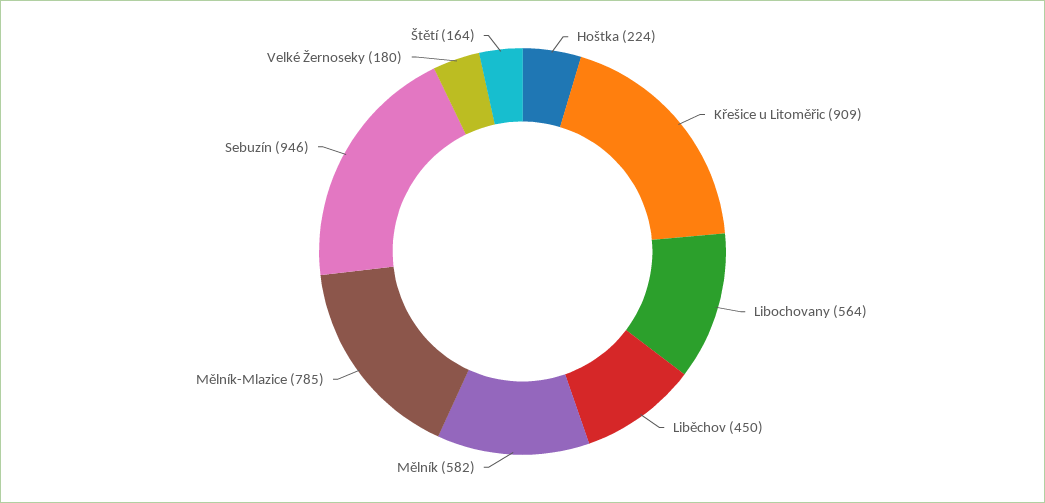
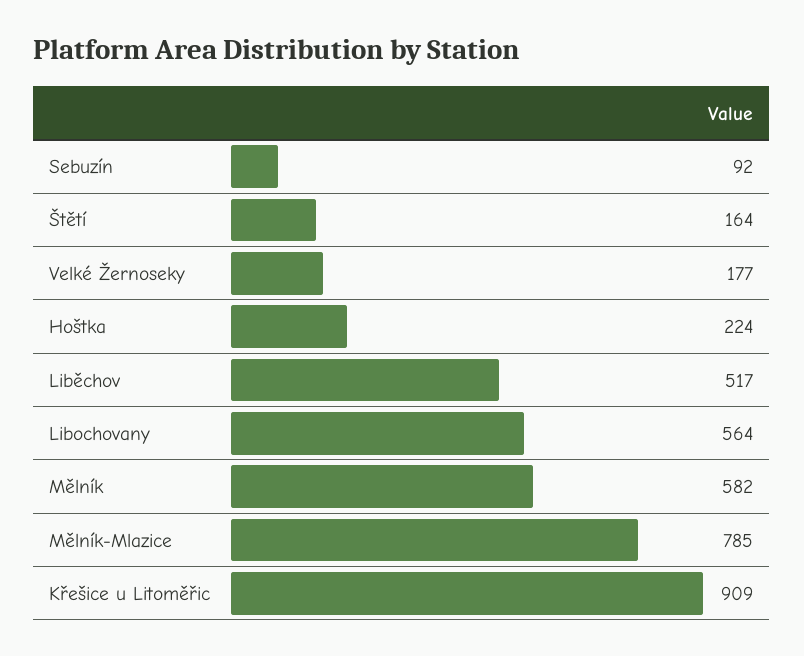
Liběchov: 450 -> 517
Sebuzín: 946 -> 92
Velké Žernoseky: 180 -> 177

